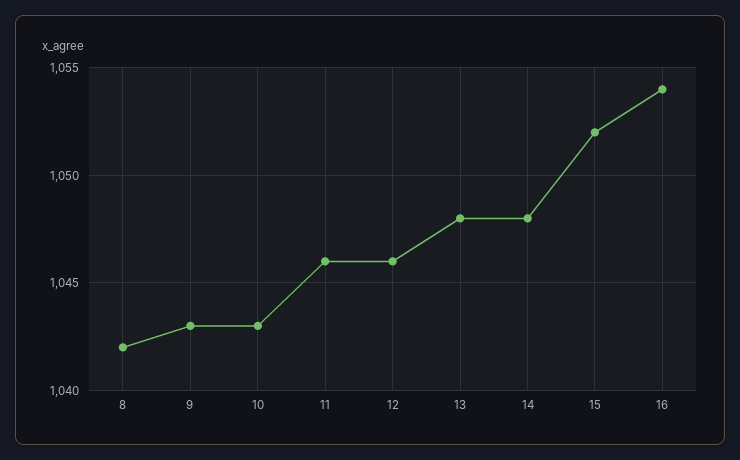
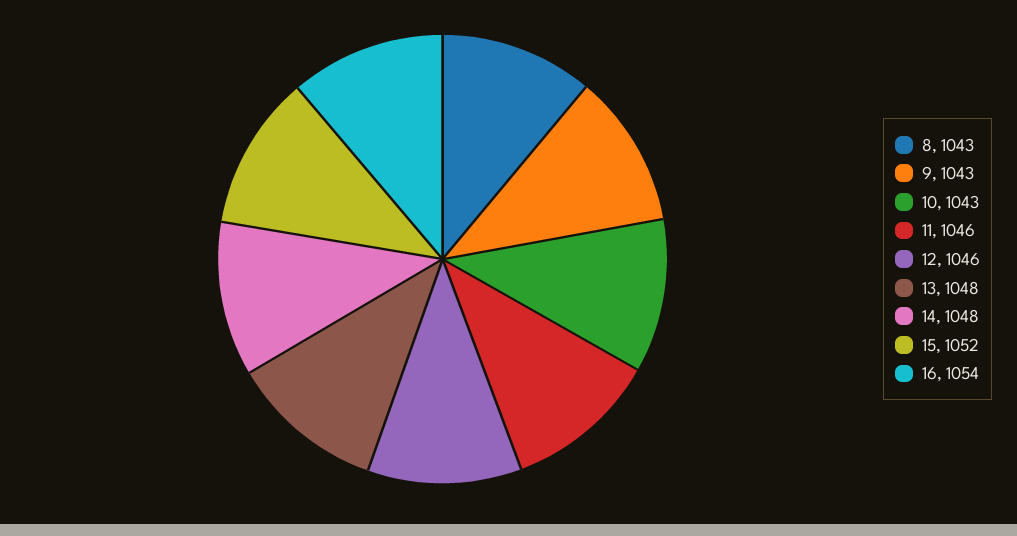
8: 1042 -> 1043

